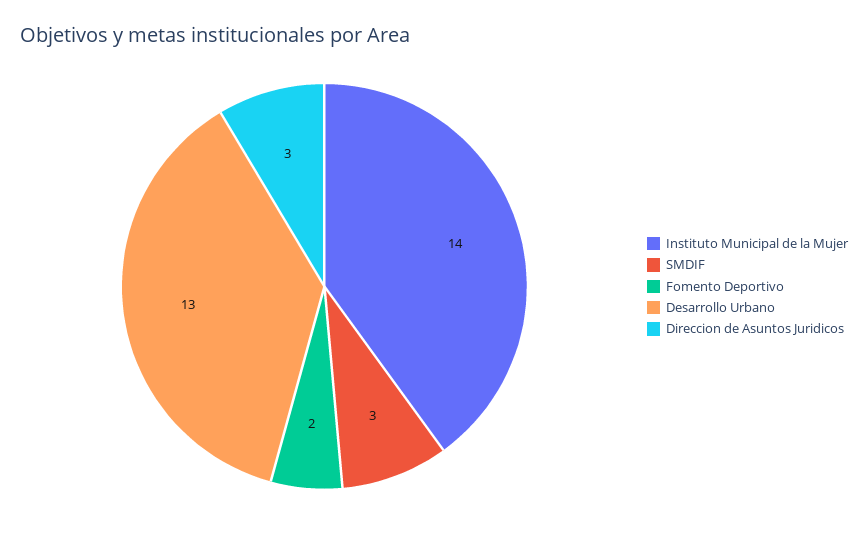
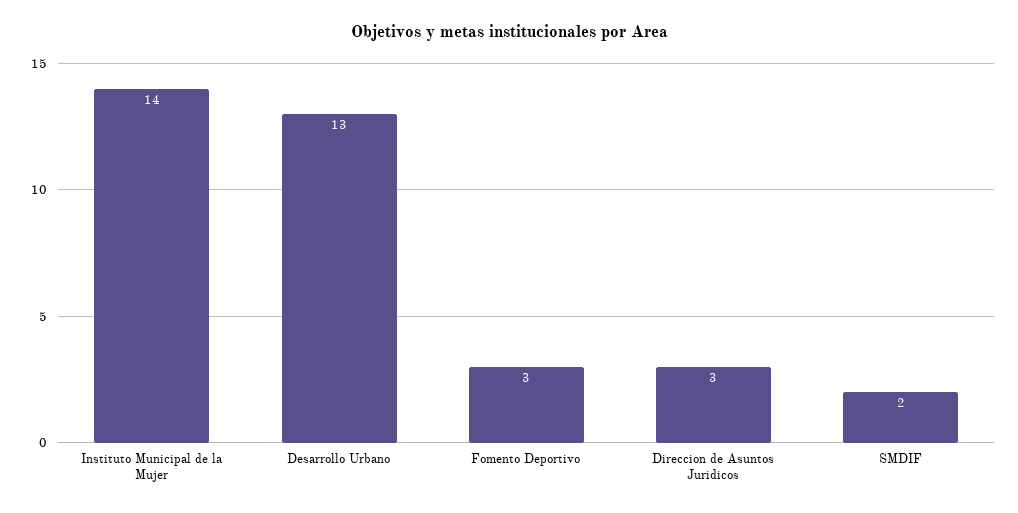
SMDIF: 3 -> 2
Fomento Deportivo: 2 -> 3

